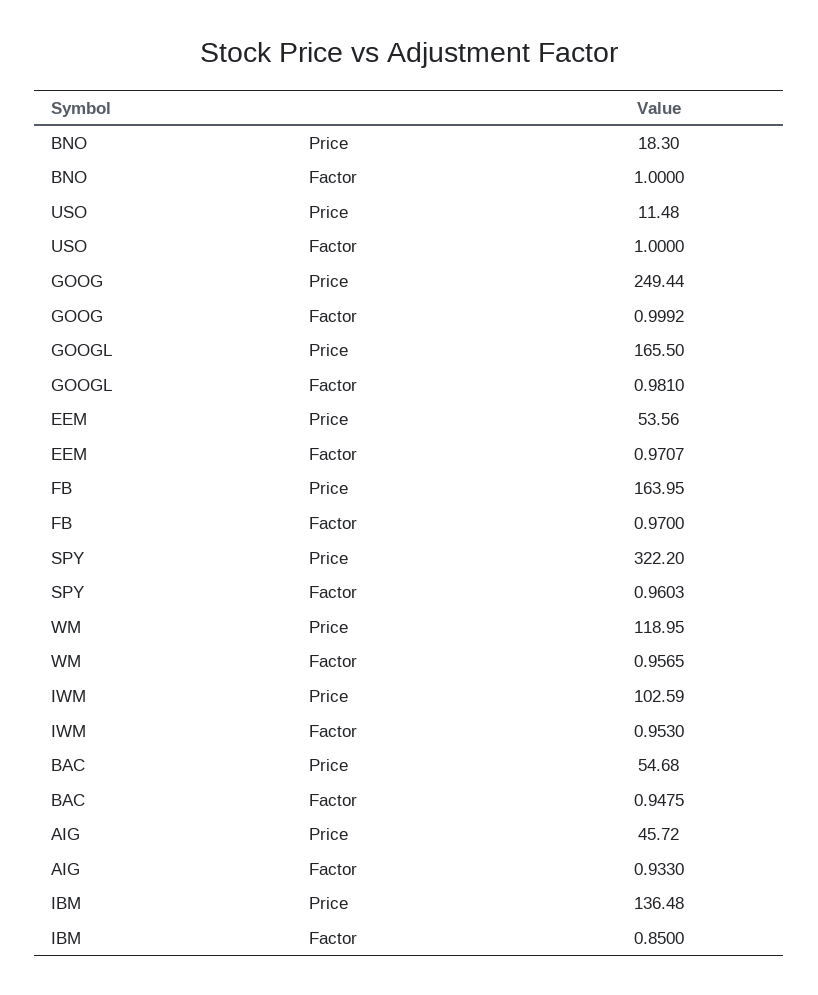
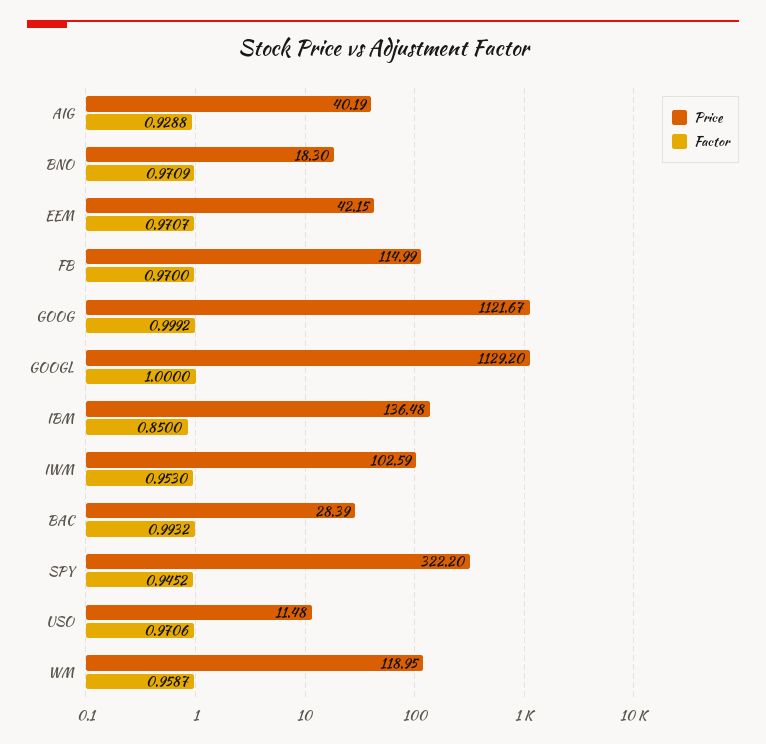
Factor, BNO: 1 -> 0.9709
Factor, USO: 1 -> 0.9706
Price, GOOG: 249.44 -> 1121.67
Price, GOOGL: 165.5 -> 1129.2
Factor, GOOGL: 0.981 -> 1
Price, EEM: 53.56 -> 42.15
Price, FB: 163.95 -> 114.99
Factor, SPY: 0.9603 -> 0.9452
Factor, WM: 0.9565 -> 0.9587
Price, BAC: 54.68 -> 28.39
Factor, BAC: 0.9475 -> 0.9932
Price, AIG: 45.72 -> 40.19
Factor, AIG: 0.933 -> 0.9288

